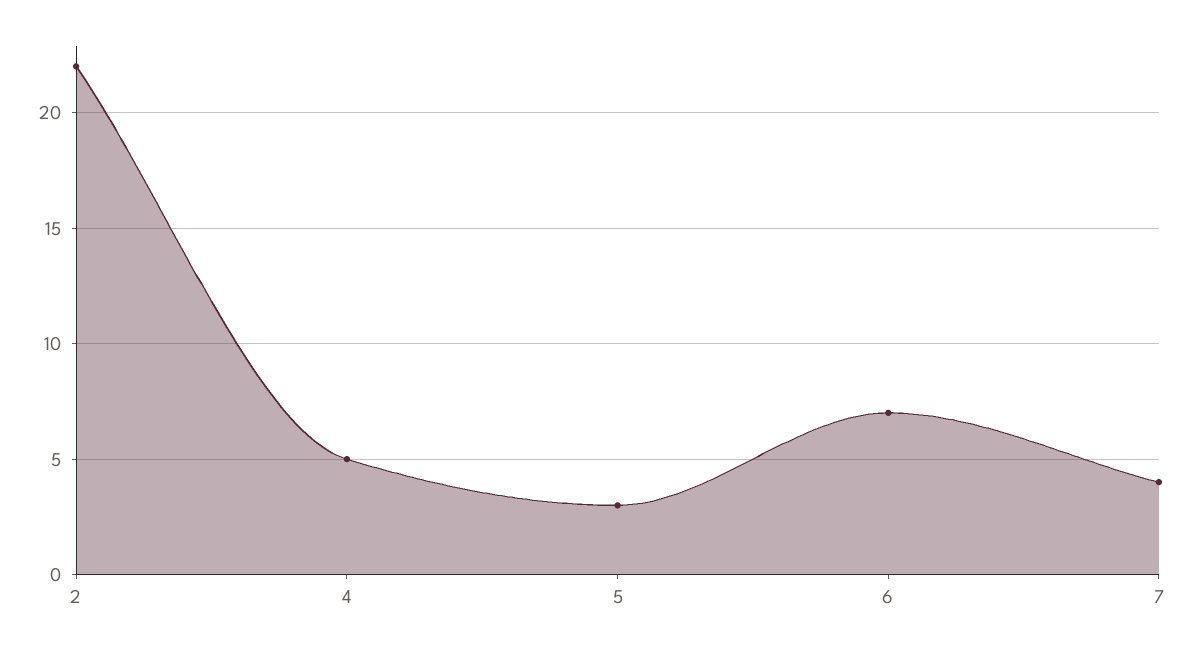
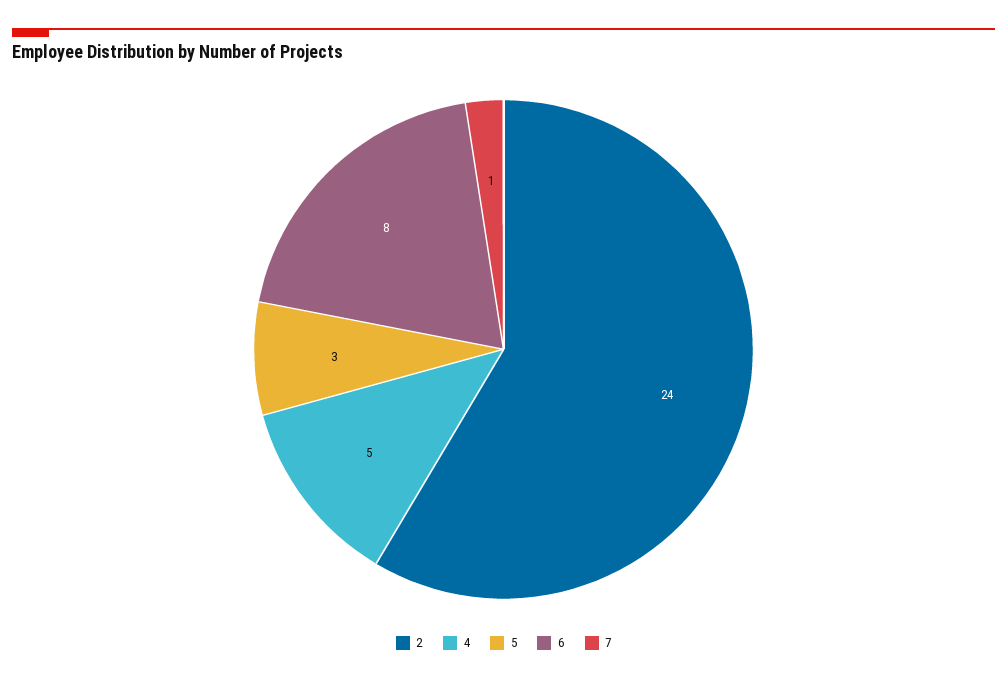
2: 22 -> 24
6: 7 -> 8
7: 4 -> 1

